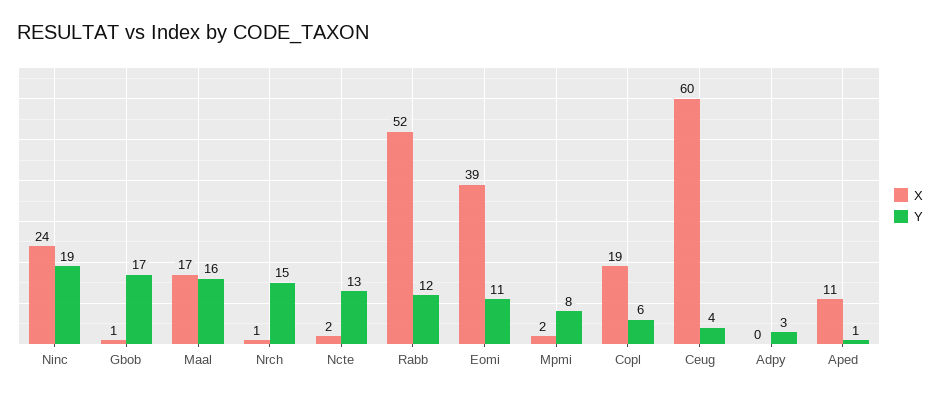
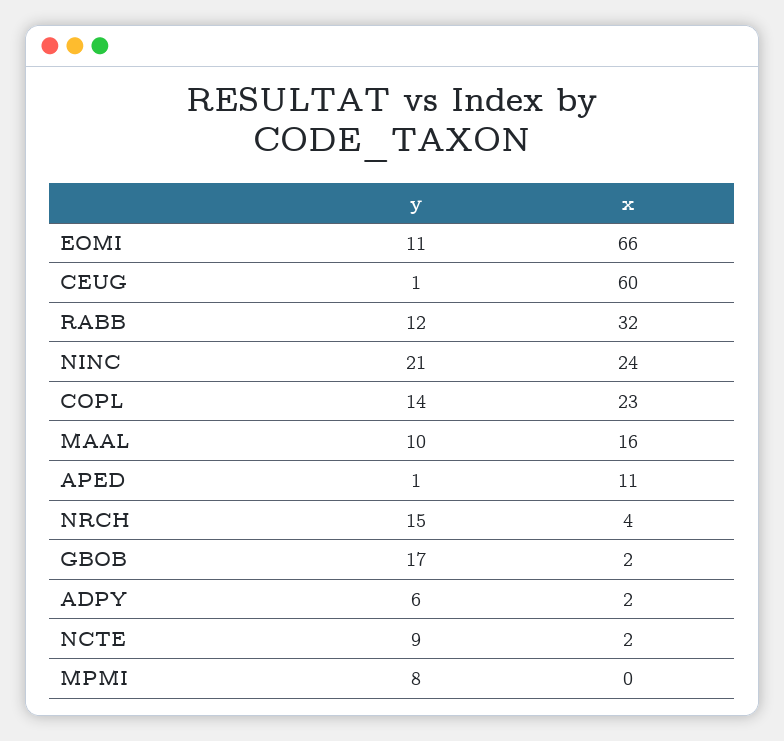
Y, Ninc: 19 -> 21
X, Gbob: 1 -> 2
X, Maal: 17 -> 16
Y, Maal: 16 -> 10
X, Nrch: 1 -> 4
Y, Ncte: 13 -> 9
X, Rabb: 52 -> 32
X, Eomi: 39 -> 66
X, Mpmi: 2 -> 0
X, Copl: 19 -> 23
Y, Copl: 6 -> 14
Y, Ceug: 4 -> 1
X, Adpy: 0 -> 2
Y, Adpy: 3 -> 6

